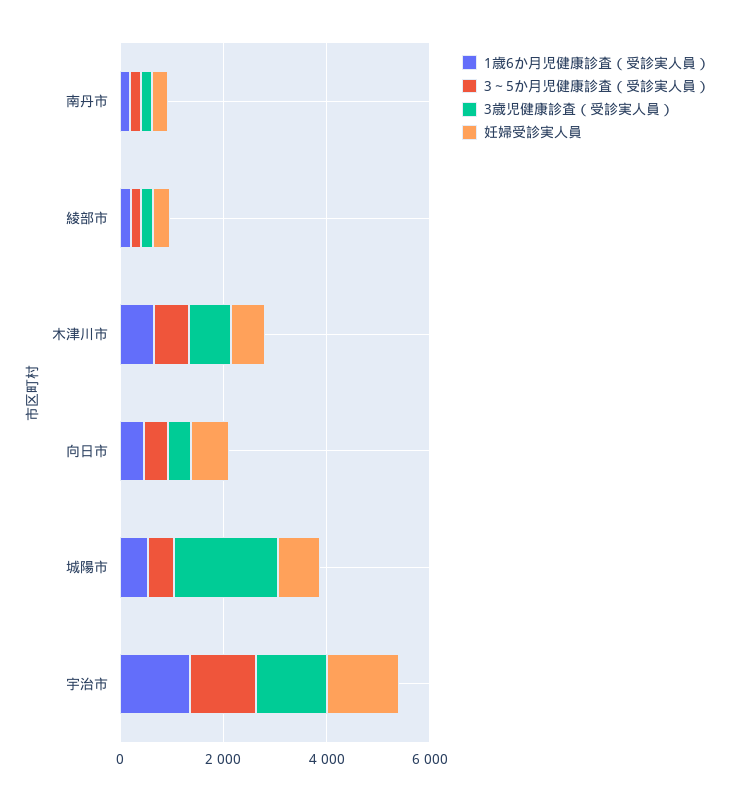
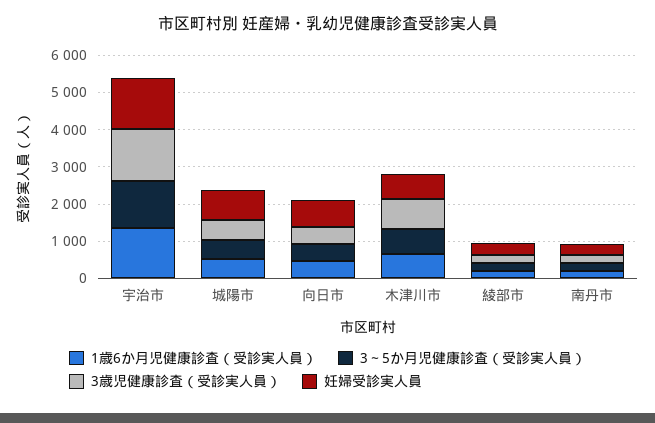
3歳児健康診査（受診実人員）, 城陽市: 2000 -> 500

